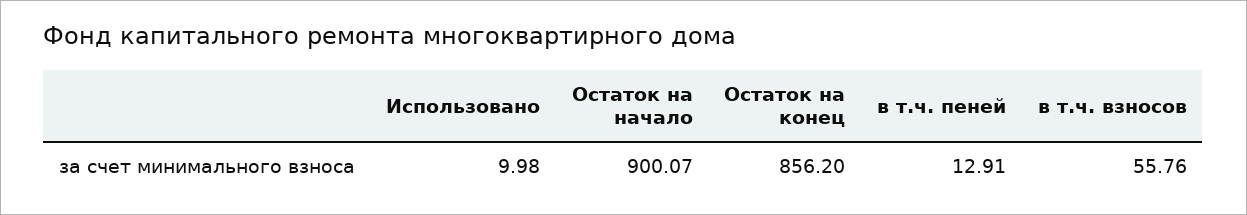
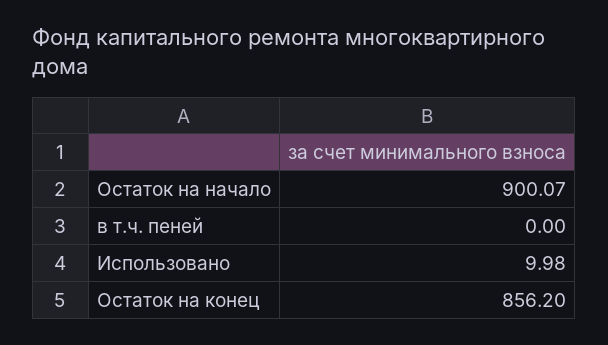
в т.ч. пеней: 12.91 -> 0
в т.ч. взносов: 55.76 -> none

